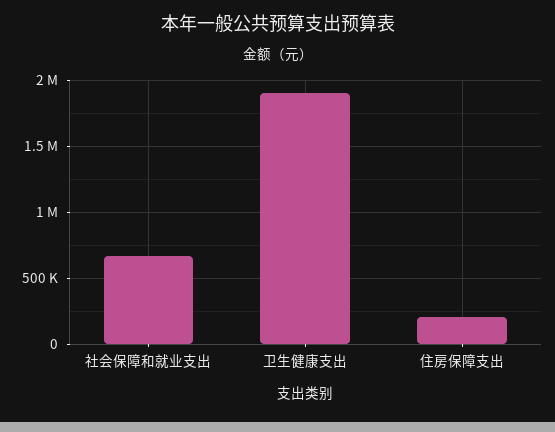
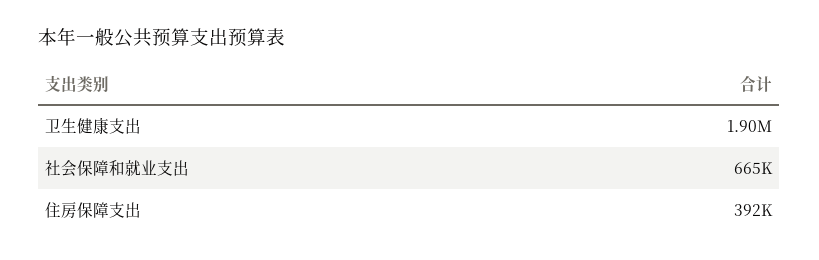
住房保障支出: 200000 -> 392000

